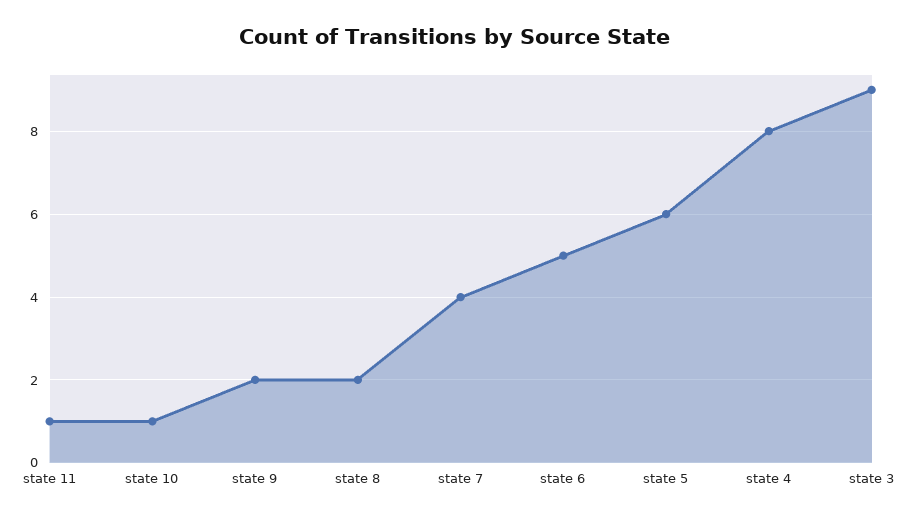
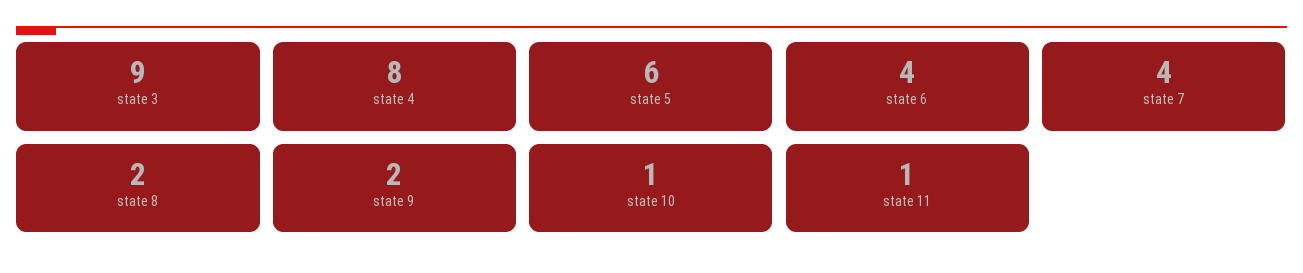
state 6: 5 -> 4

